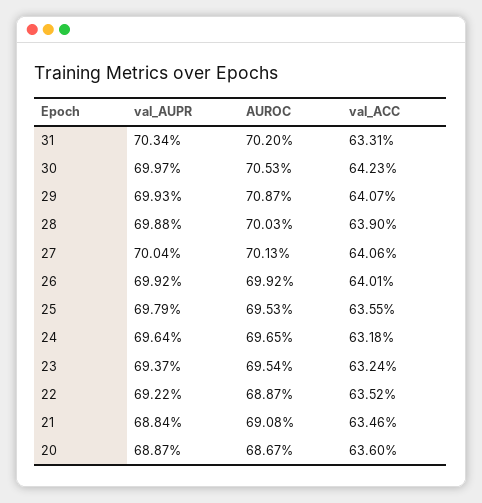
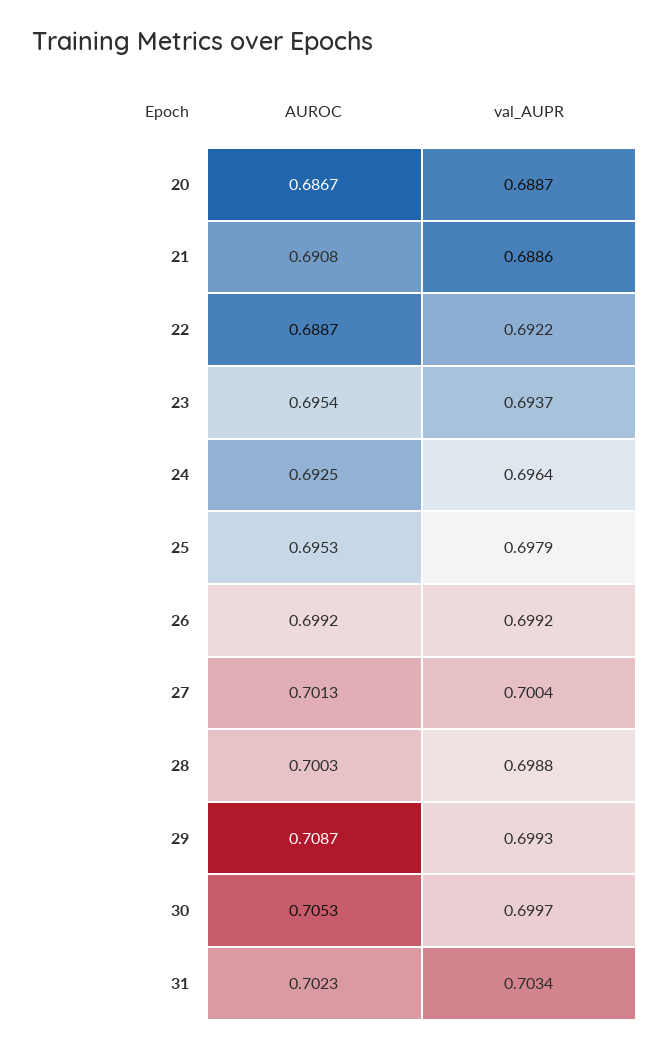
AUROC, 31: 0.702 -> 0.7023
val_ACC, 31: 0.6331 -> none
val_ACC, 30: 0.6423 -> none
val_ACC, 29: 0.6407 -> none
val_ACC, 28: 0.639 -> none
val_ACC, 27: 0.6406 -> none
val_ACC, 26: 0.6401 -> none
val_ACC, 25: 0.6355 -> none
AUROC, 24: 0.6965 -> 0.6925
val_ACC, 24: 0.6318 -> none
val_ACC, 23: 0.6324 -> none
val_ACC, 22: 0.6352 -> none
val_AUPR, 21: 0.6884 -> 0.6886
val_ACC, 21: 0.6346 -> none
val_ACC, 20: 0.636 -> none

